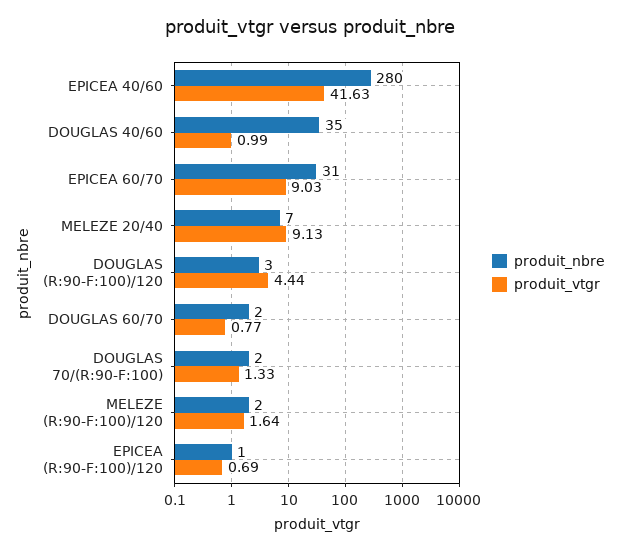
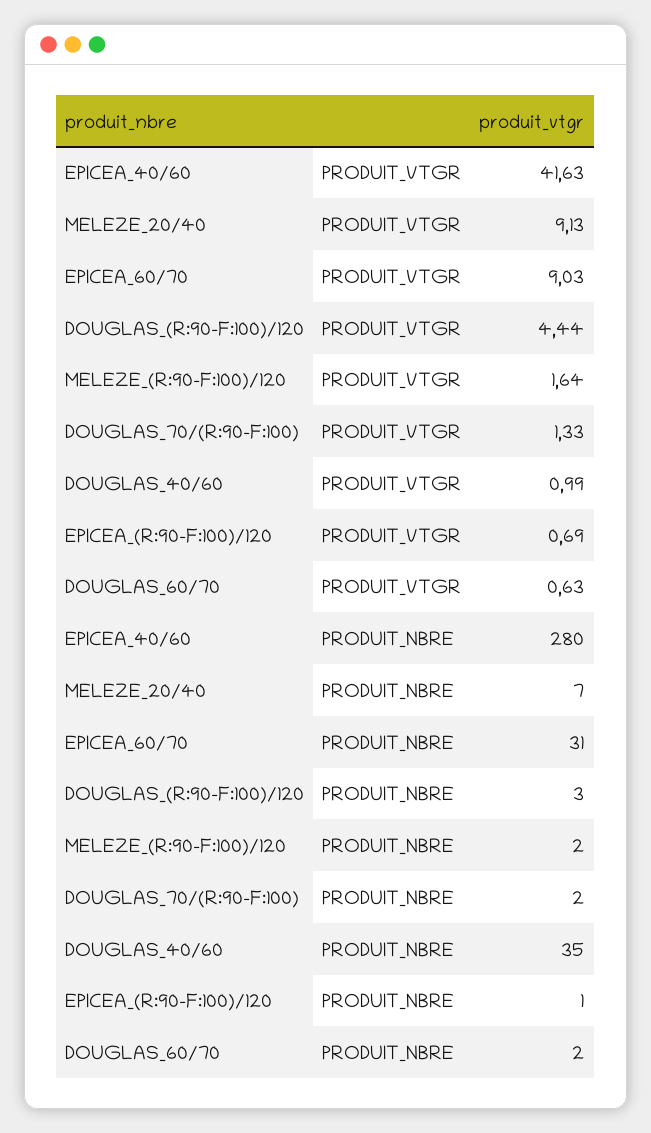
produit_vtgr, DOUGLAS 60/70: 0.77 -> 0.63

